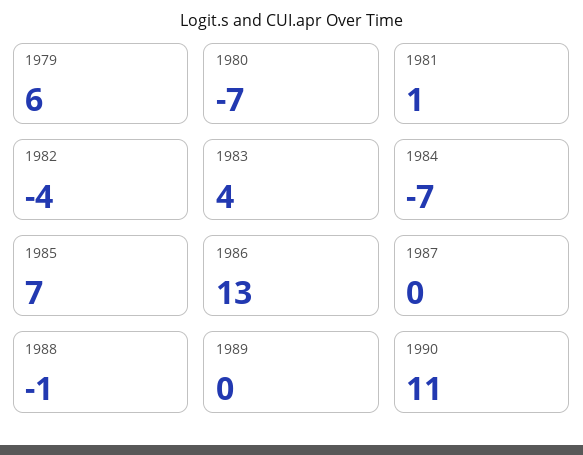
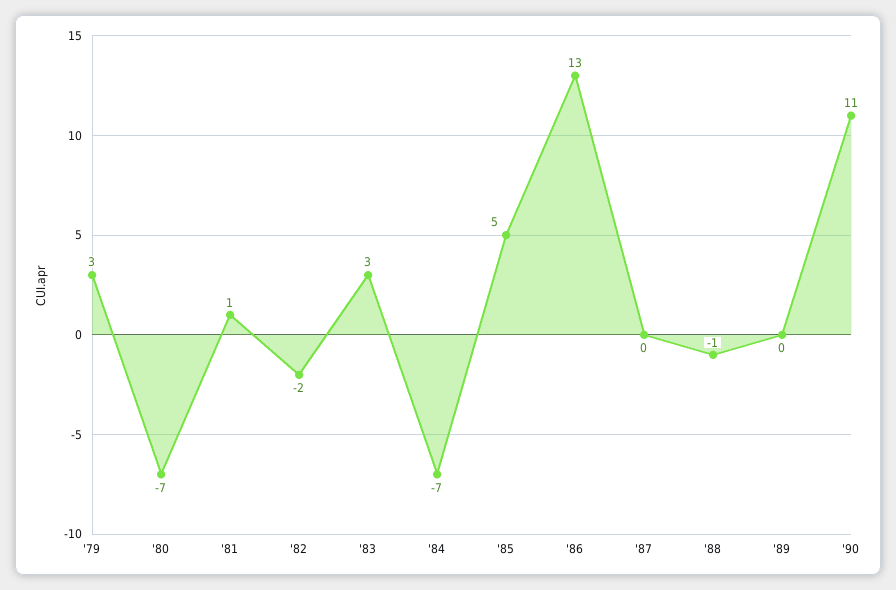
1979: 6 -> 3
1982: -4 -> -2
1983: 4 -> 3
1985: 7 -> 5

